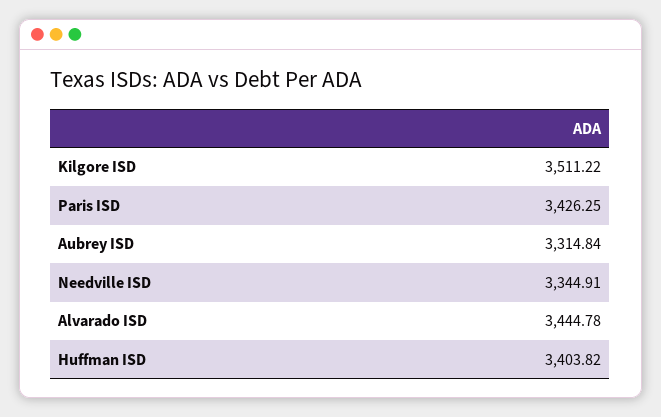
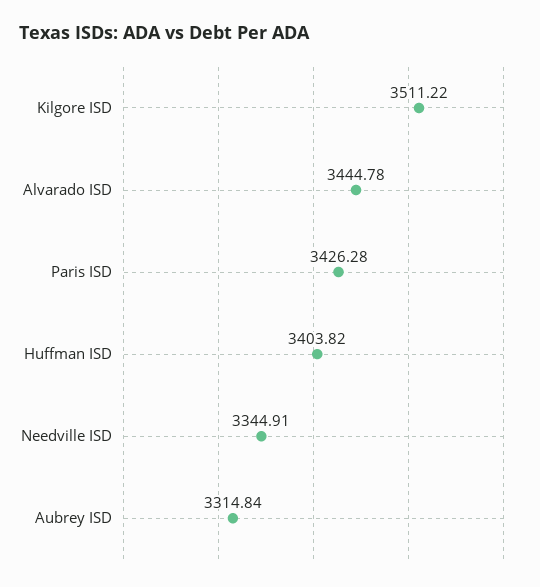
Paris ISD: 3426.25 -> 3426.28

